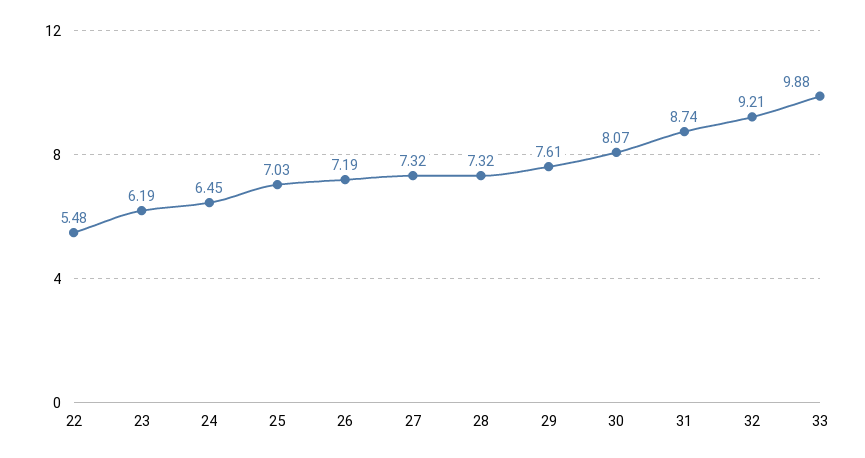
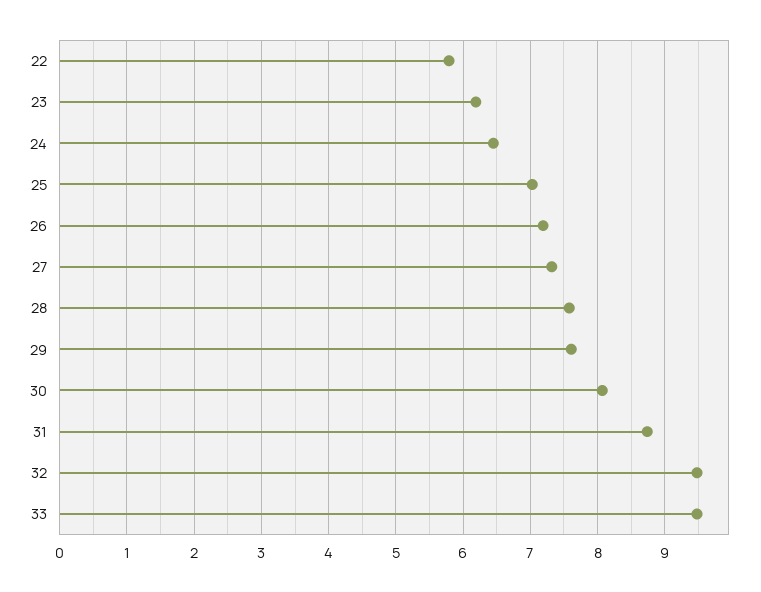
22: 5.48 -> 5.8
28: 7.32 -> 7.6
32: 9.21 -> 9.5
33: 9.88 -> 9.5

